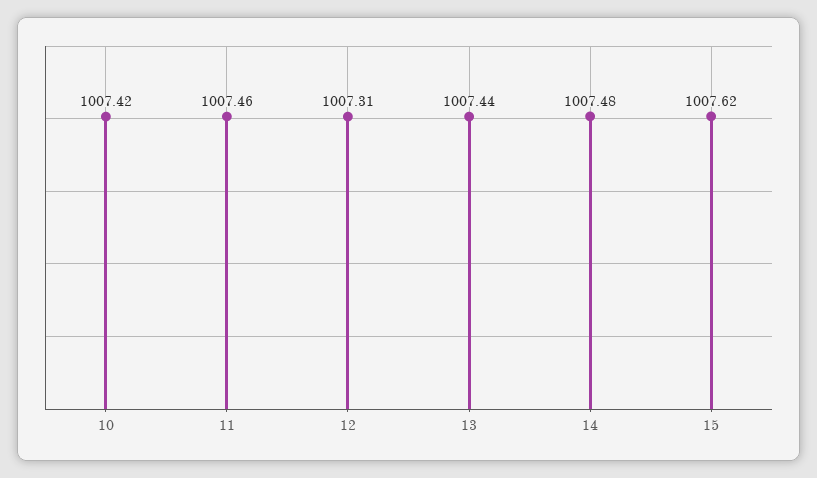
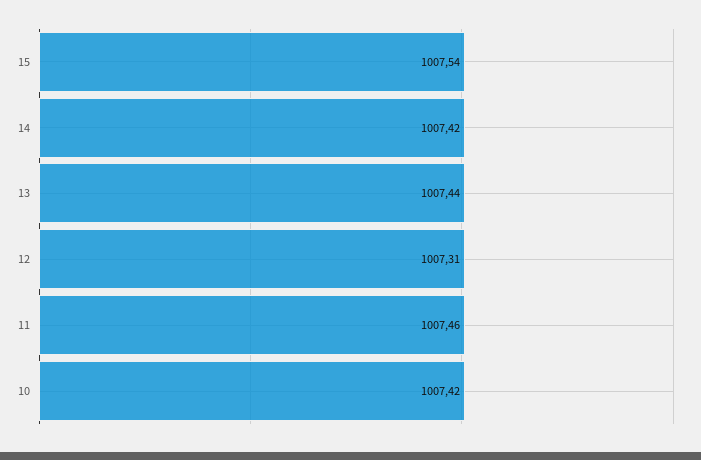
14: 1007.48 -> 1007.42
15: 1007.62 -> 1007.54

